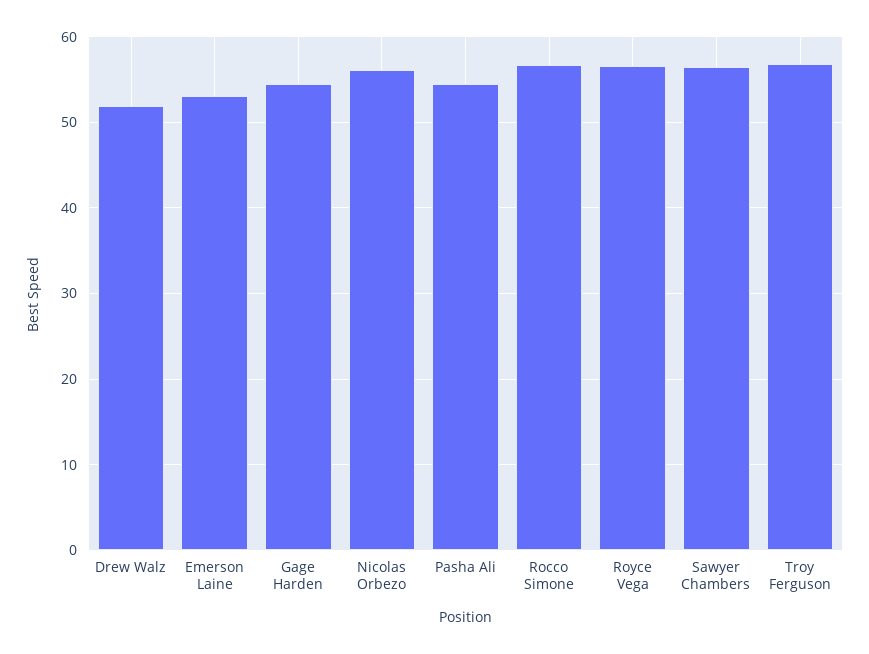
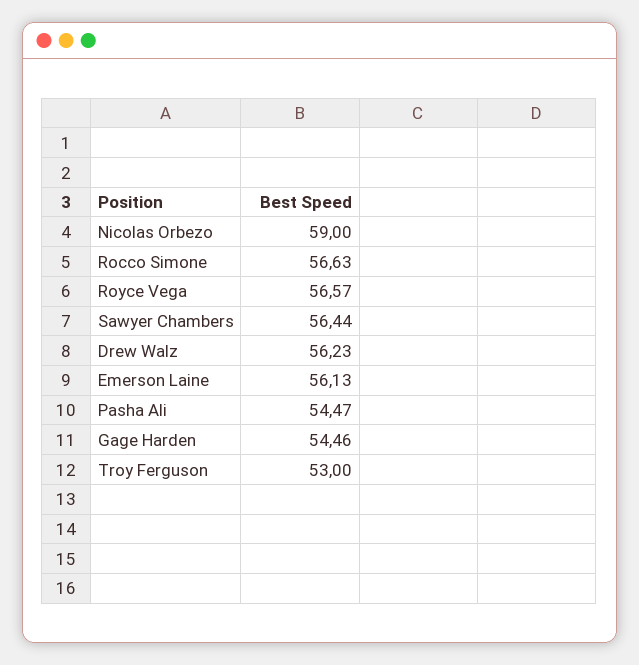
Drew Walz: 52 -> 56.23
Emerson Laine: 53 -> 56.13
Nicolas Orbezo: 56 -> 59
Troy Ferguson: 57 -> 53

